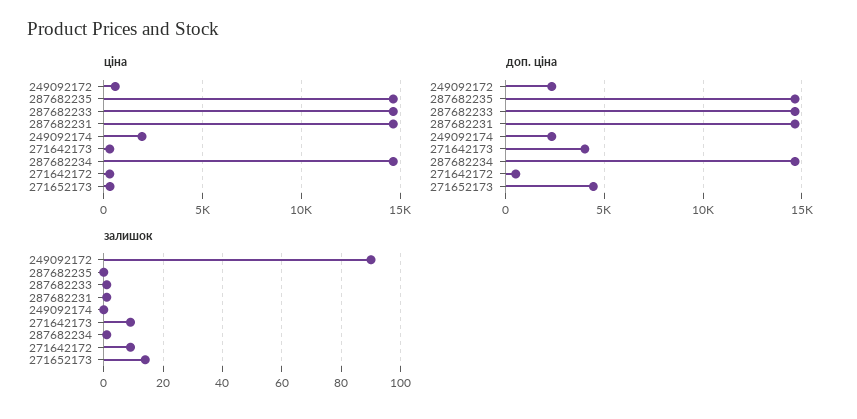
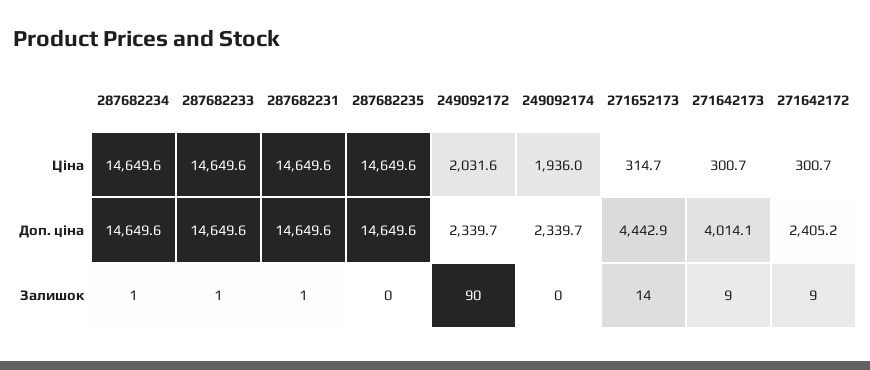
ціна, 249092172: 500 -> 2031.6
доп. ціна, 271642172: 500 -> 2405.2

